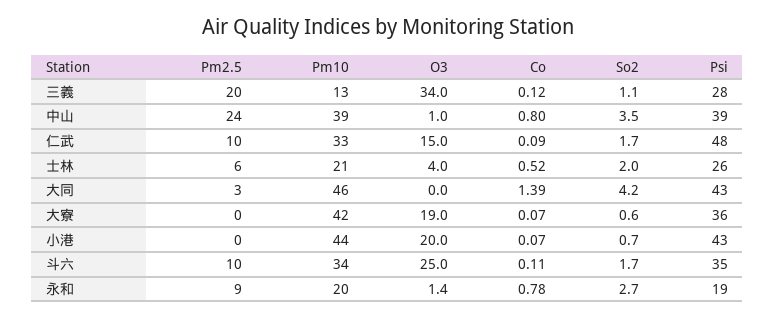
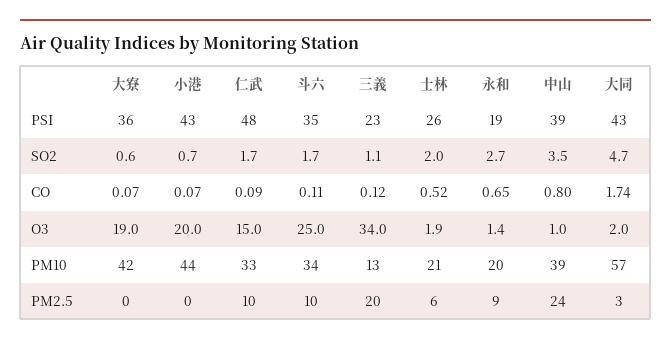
Psi, 三義: 28 -> 23
O3, 士林: 4 -> 1.9
Pm10, 大同: 46 -> 57
O3, 大同: 0 -> 2
Co, 大同: 1.39 -> 1.74
So2, 大同: 4.2 -> 4.7
Co, 永和: 0.78 -> 0.65

